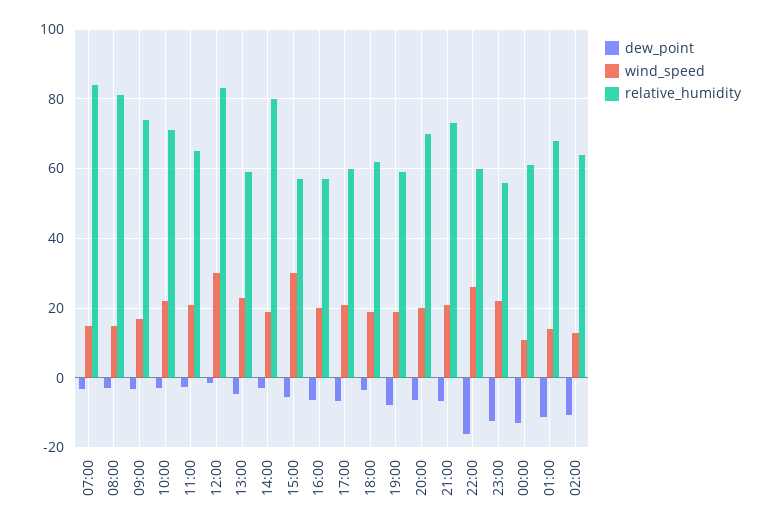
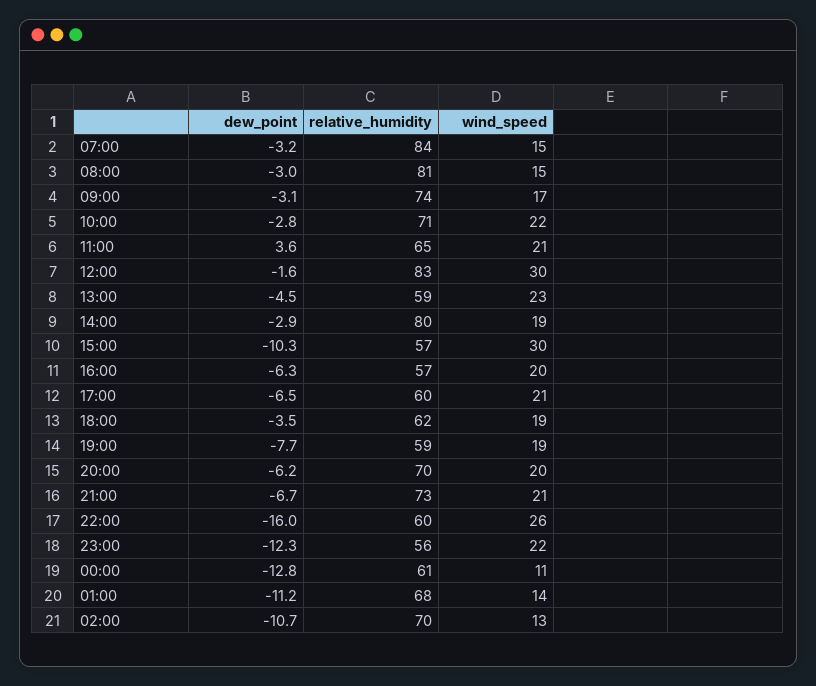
dew_point, 11:00: -2 -> 3.6
dew_point, 15:00: -6 -> -10.3
relative_humidity, 02:00: 64 -> 70

